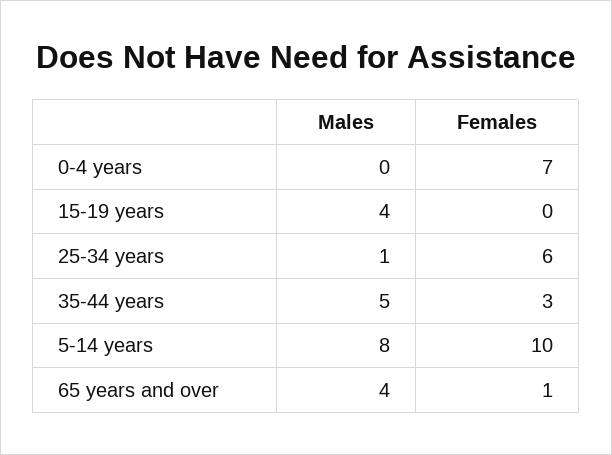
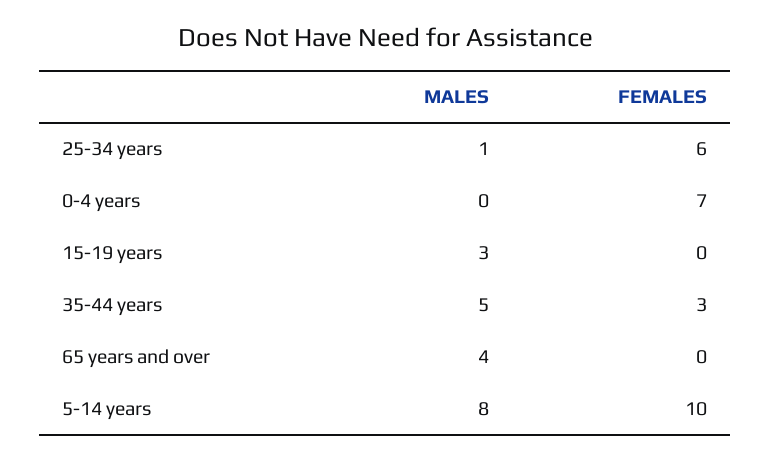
Males, 15-19 years: 4 -> 3
Females, 65 years and over: 1 -> 0

